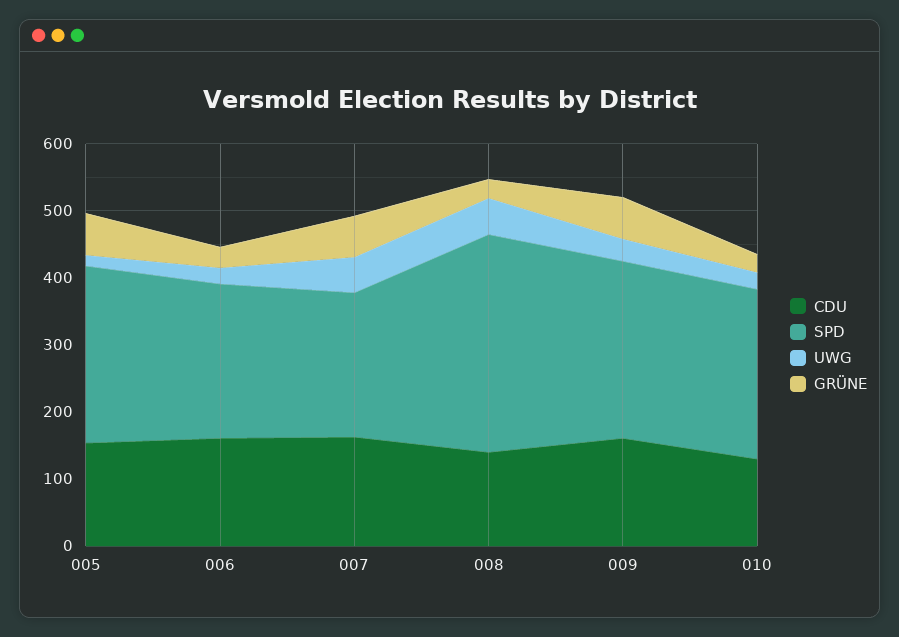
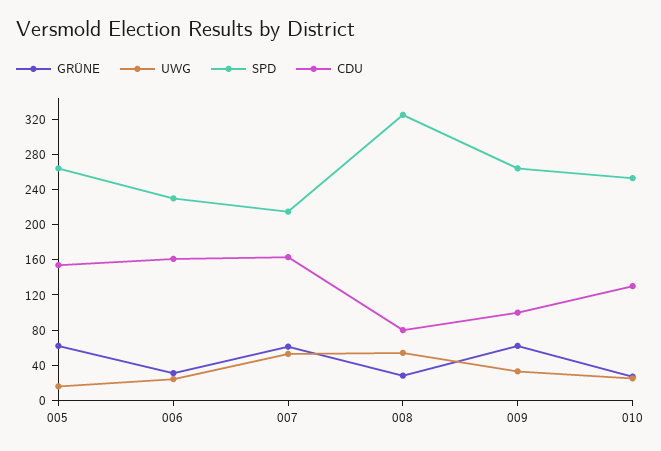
CDU, 008: 140 -> 80
CDU, 009: 160 -> 100

